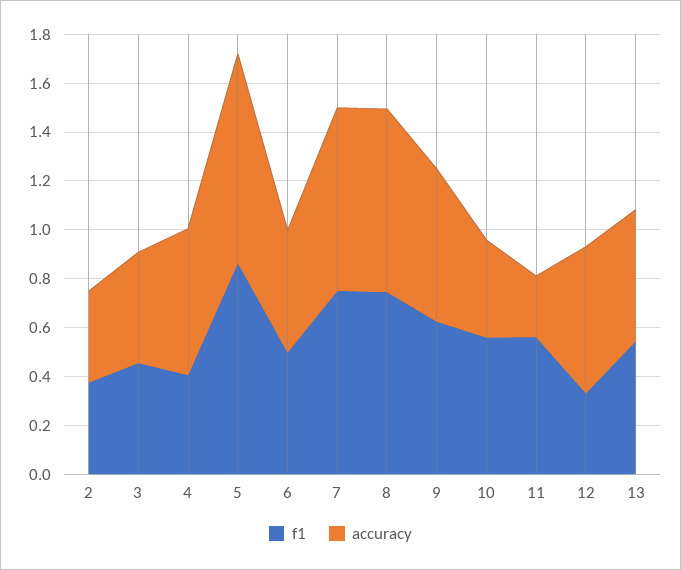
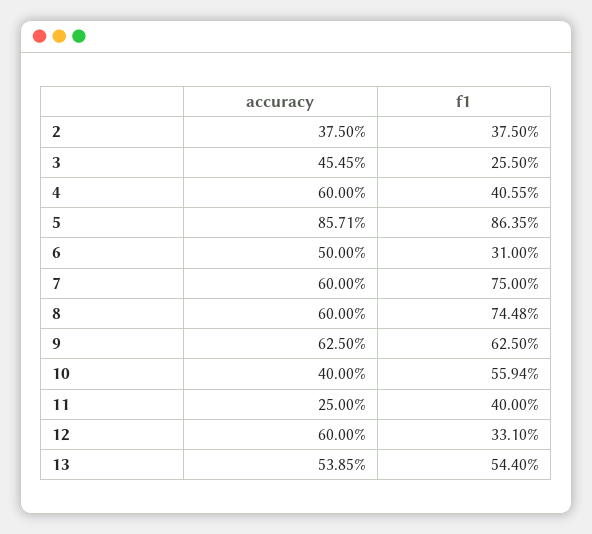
f1, 3: 0.45 -> 0.255
f1, 6: 0.5 -> 0.31
accuracy, 7: 0.75 -> 0.6
accuracy, 8: 0.75 -> 0.6
f1, 11: 0.55 -> 0.4

